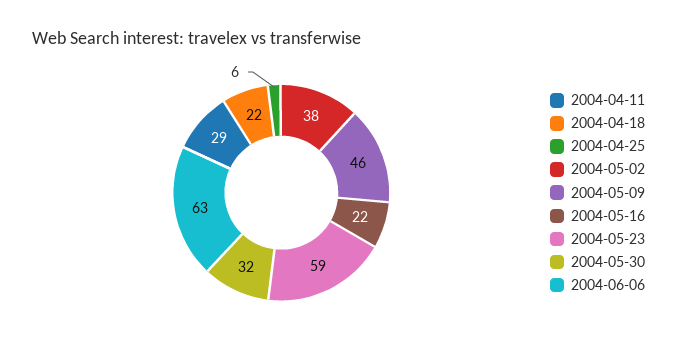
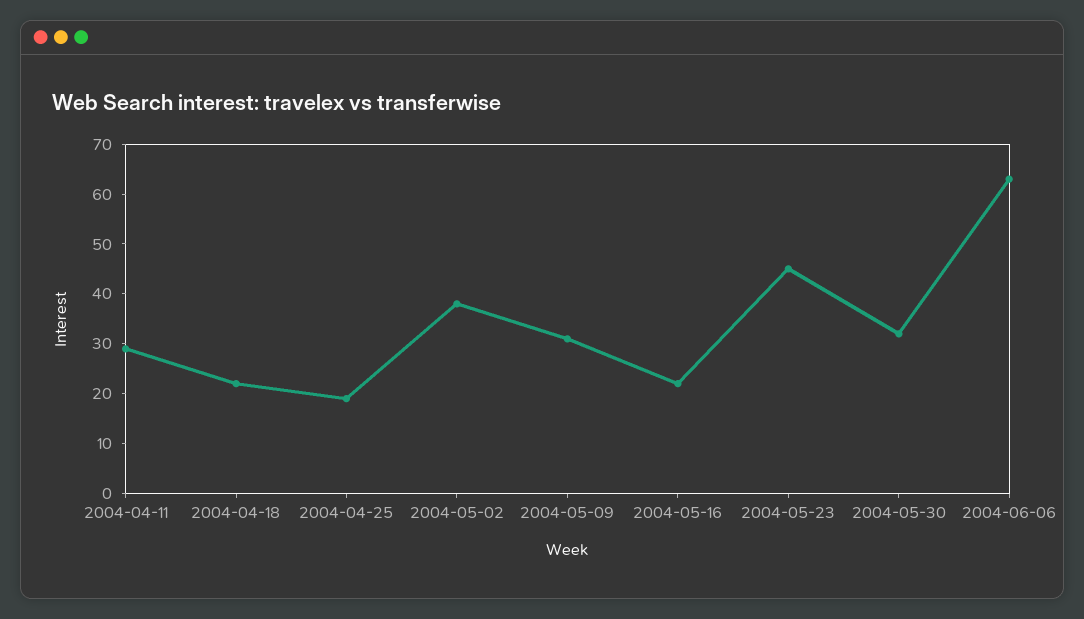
2004-04-25: 6 -> 20
2004-05-09: 46 -> 30
2004-05-23: 59 -> 45

